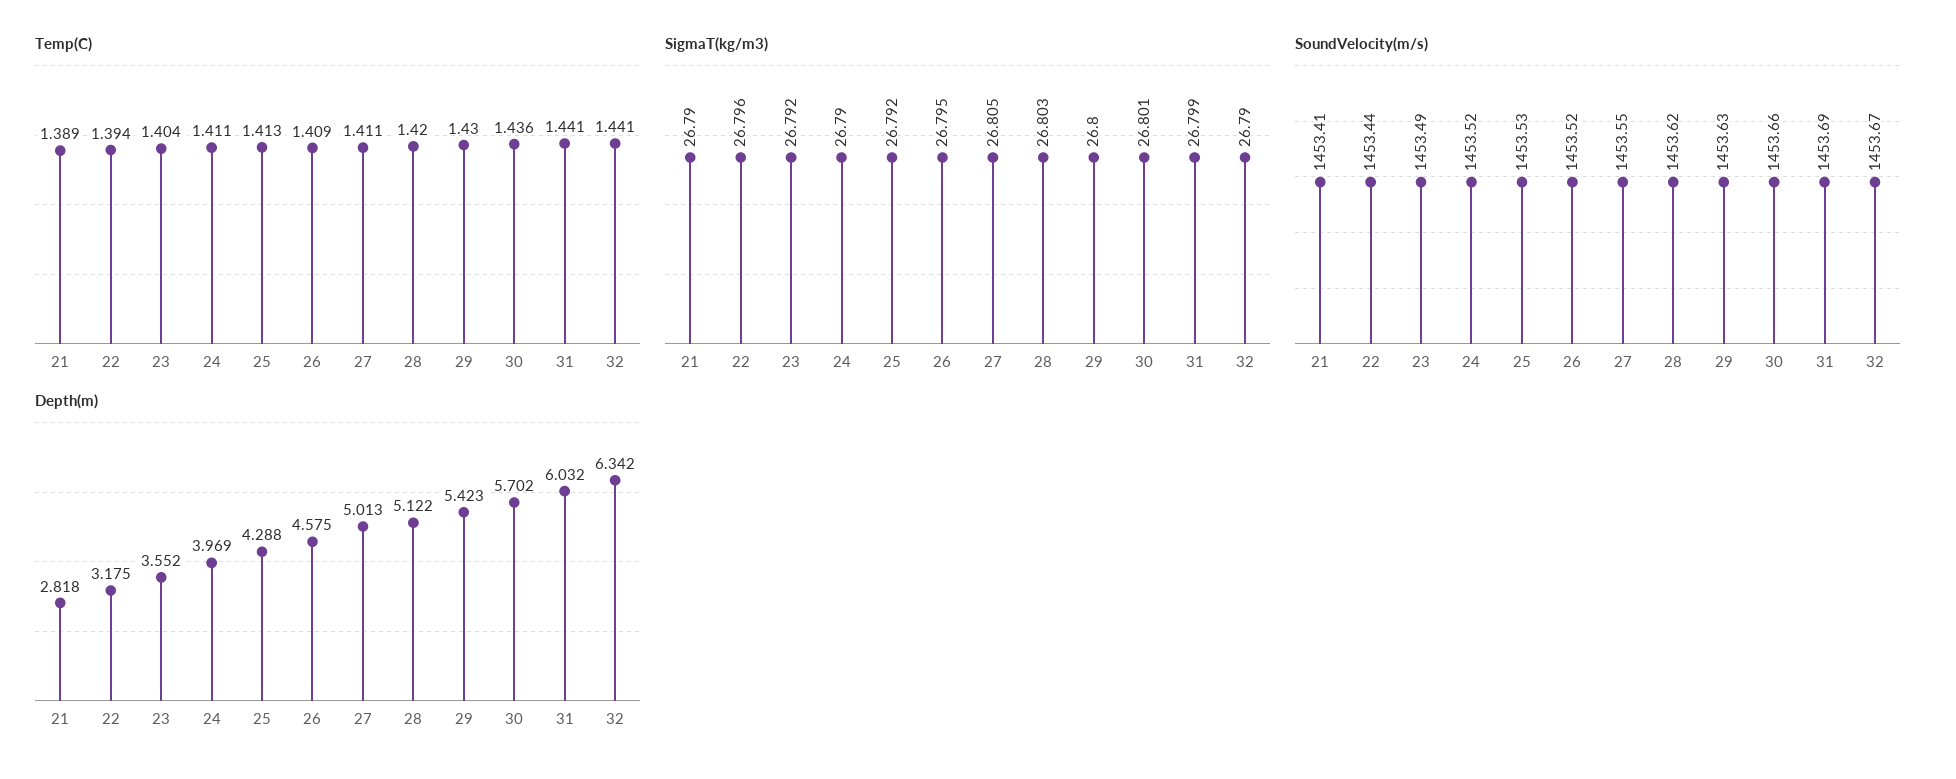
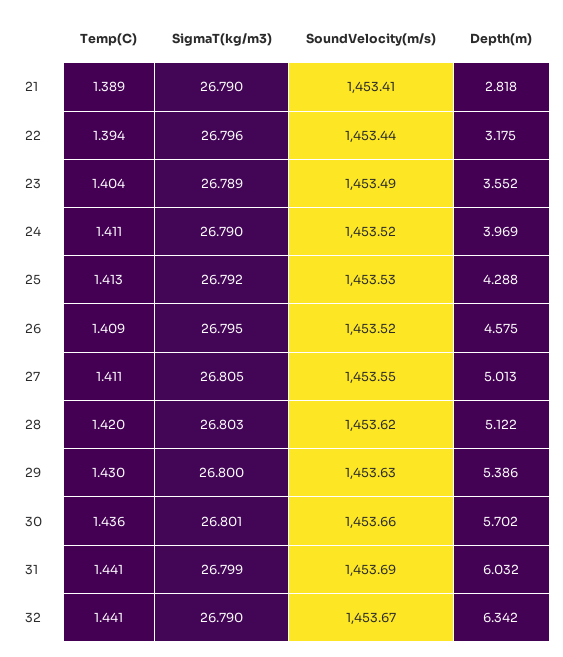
SigmaT(kg/m3), 23: 26.792 -> 26.789
Depth(m), 29: 5.423 -> 5.386

